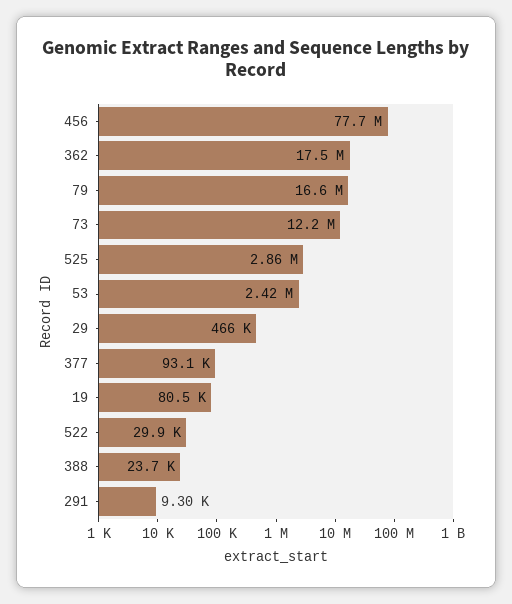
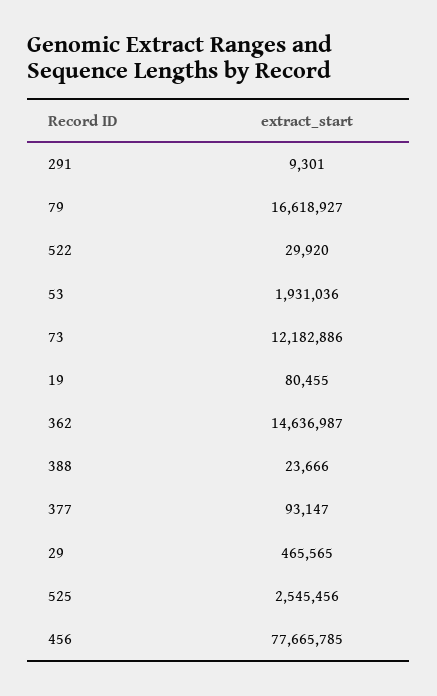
362: 17500000 -> 14636987
525: 2860000 -> 2545456
53: 2420000 -> 1931036

